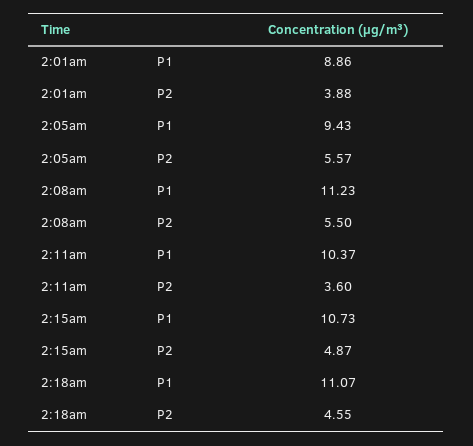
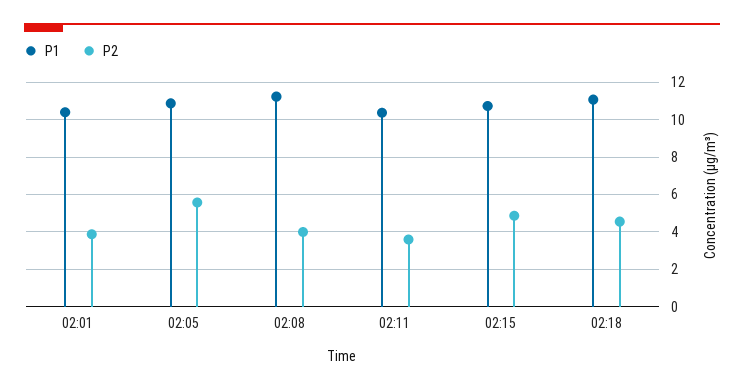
P1, 2:01am: 8.86 -> 10.5
P1, 2:05am: 9.43 -> 11
P2, 2:08am: 5.5 -> 4

